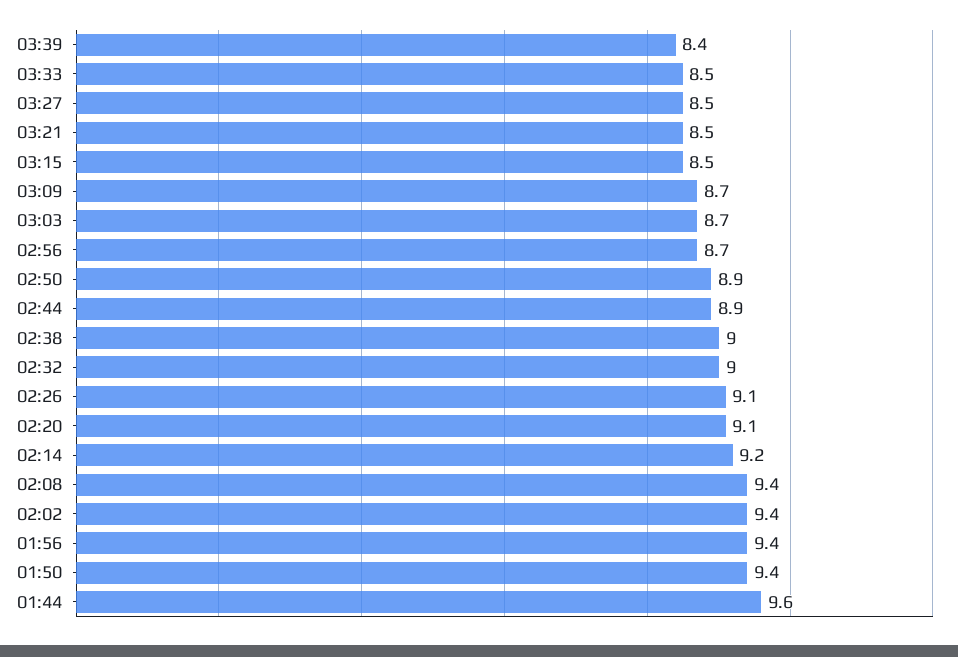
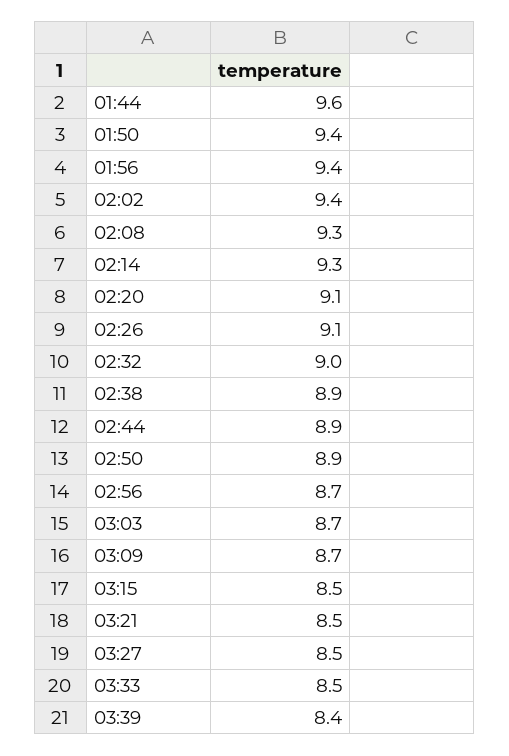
02:38: 9 -> 8.9
02:14: 9.2 -> 9.3
02:08: 9.4 -> 9.3

